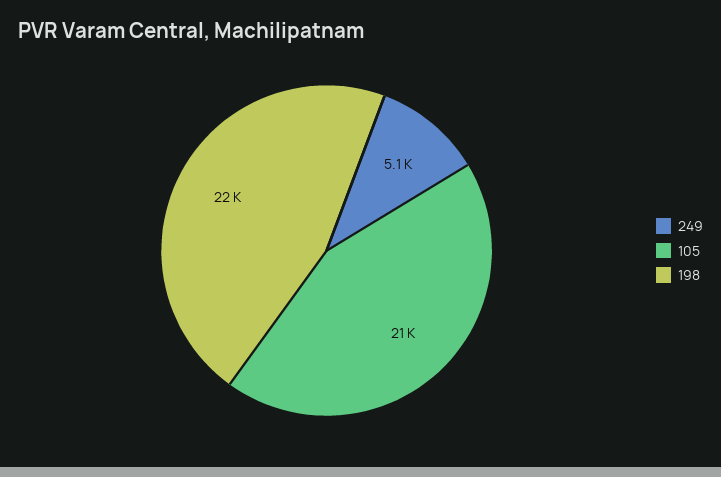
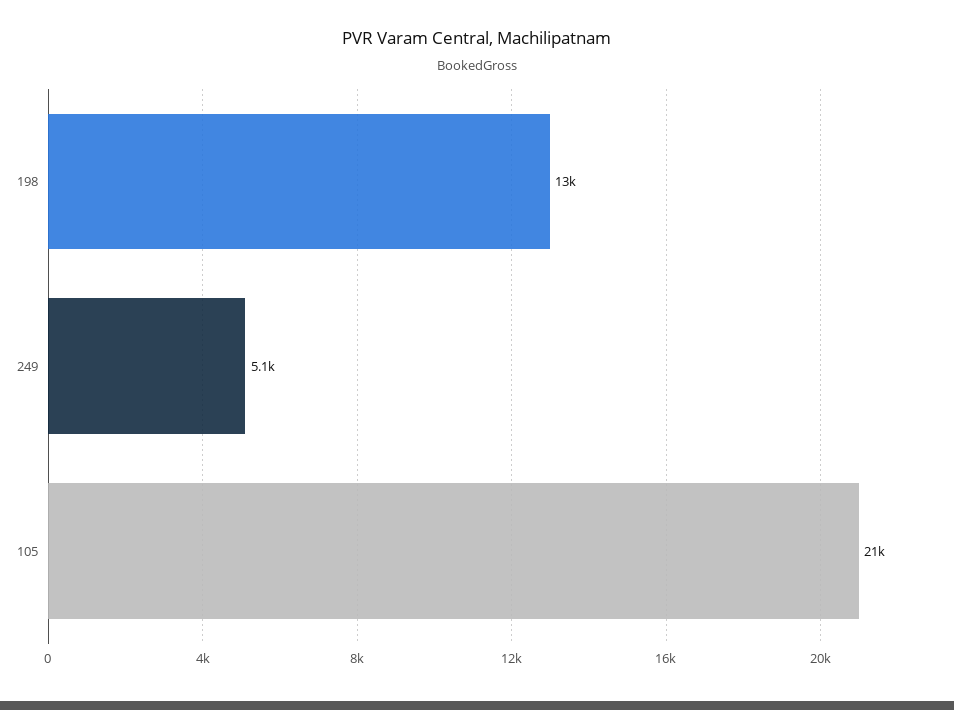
198: 22000 -> 13000

